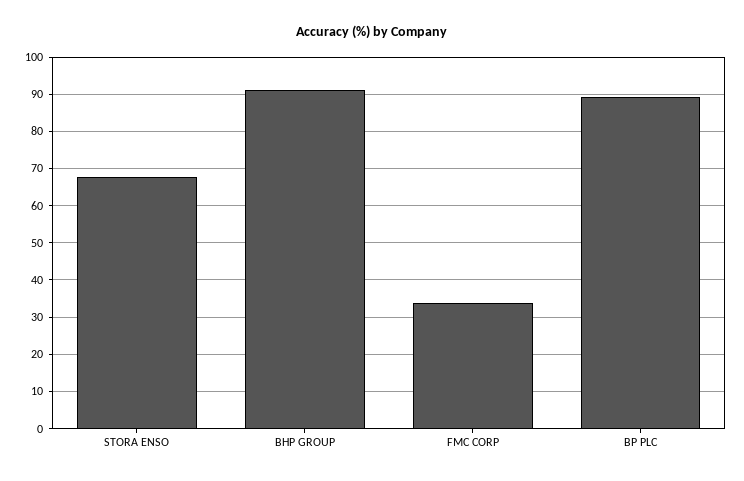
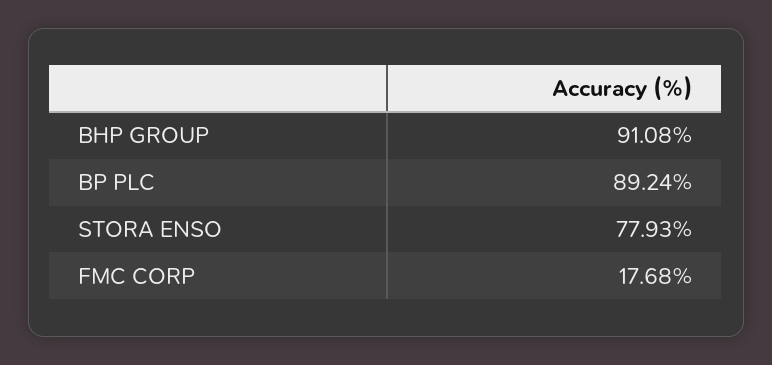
STORA ENSO: 68 -> 77.93
FMC CORP: 34 -> 17.68

